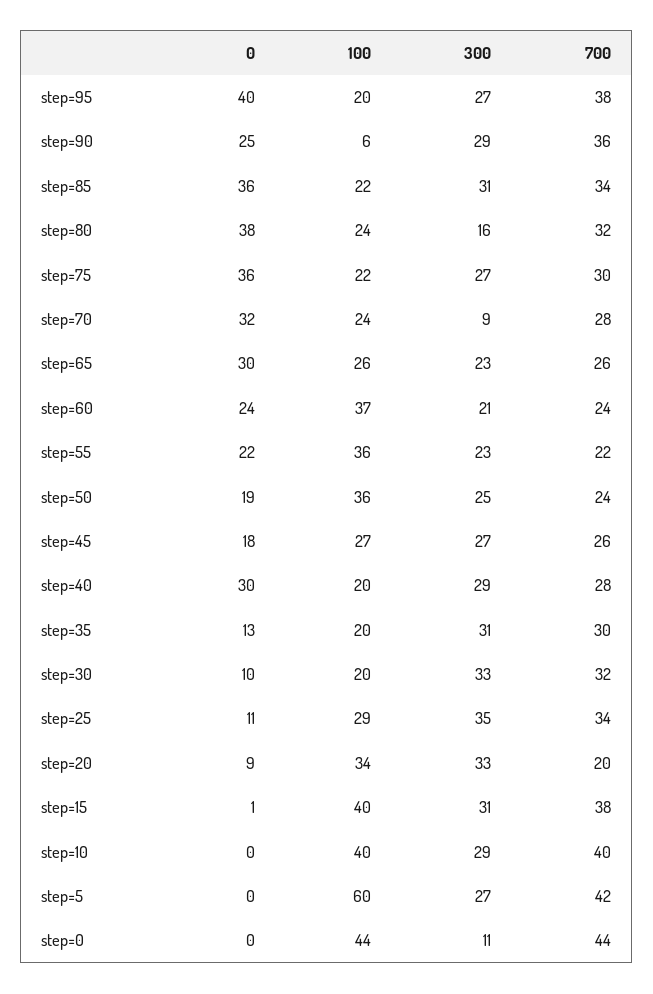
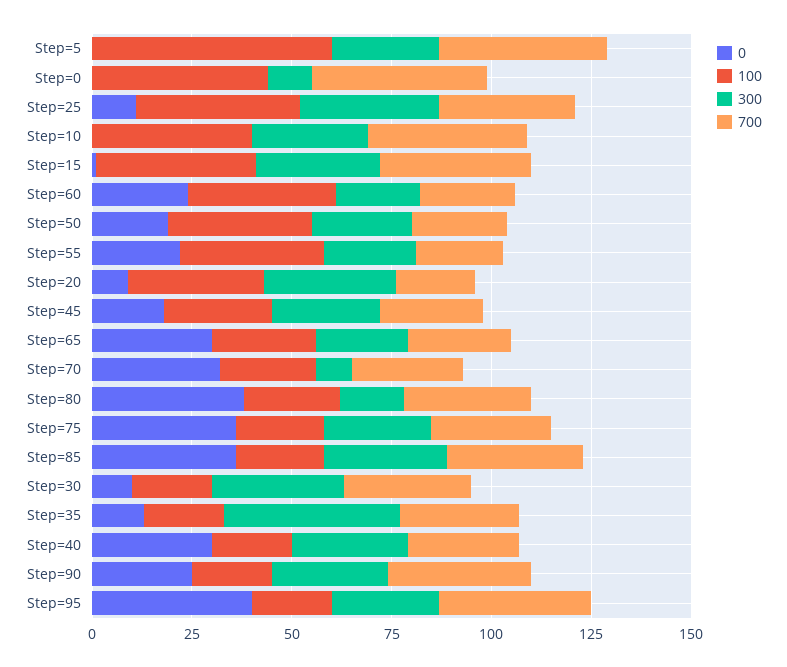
100, step=90: 6 -> 20
300, step=35: 31 -> 45
100, step=25: 29 -> 40

